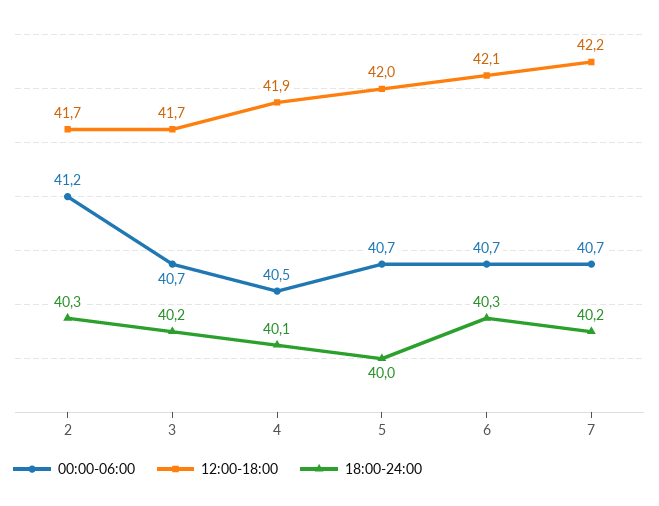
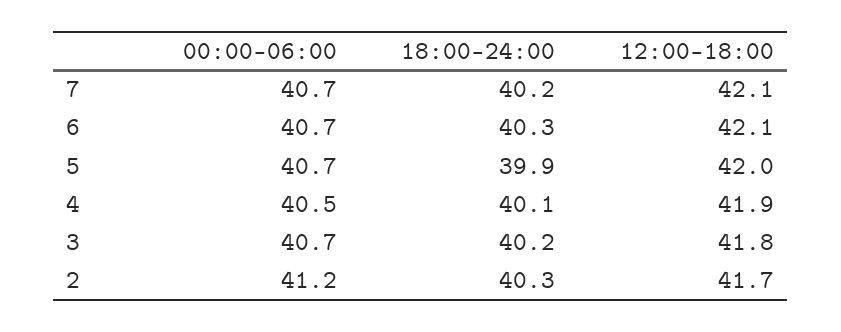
12:00-18:00, 3: 41.7 -> 41.8
18:00-24:00, 5: 40 -> 39.9
12:00-18:00, 7: 42.2 -> 42.1

